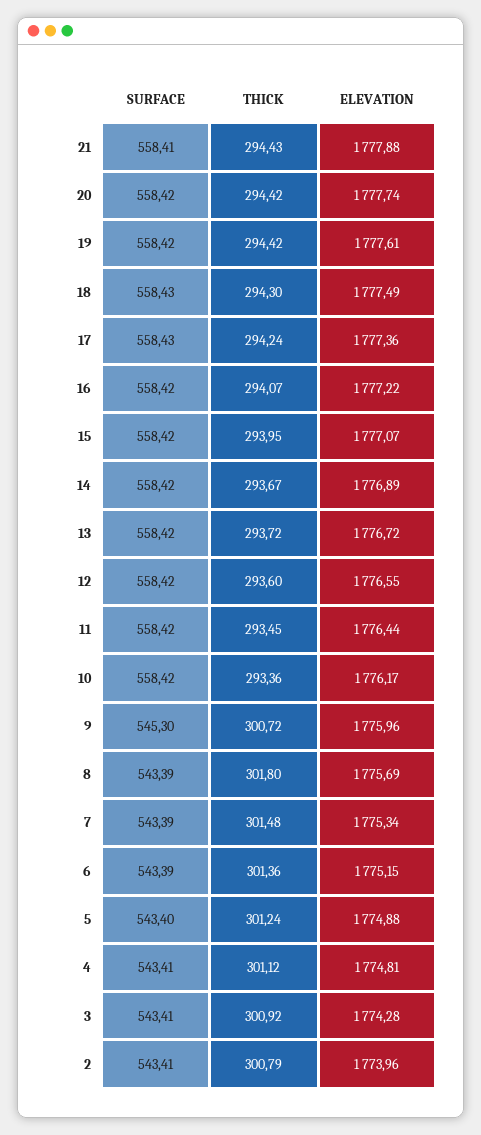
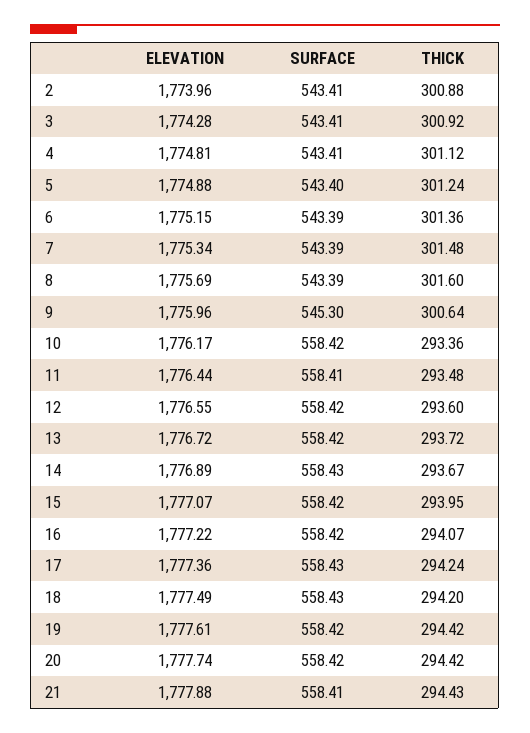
THICK, 18: 294.3 -> 294.2
SURFACE, 14: 558.42 -> 558.43
SURFACE, 11: 558.42 -> 558.41
THICK, 11: 293.45 -> 293.48
THICK, 9: 300.72 -> 300.64
THICK, 8: 301.8 -> 301.6
THICK, 2: 300.79 -> 300.88

